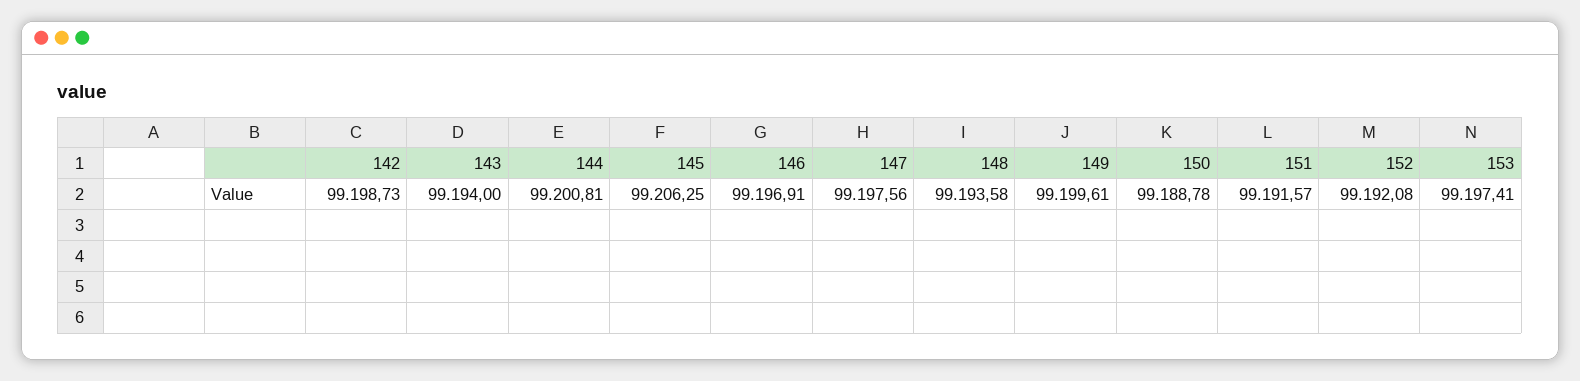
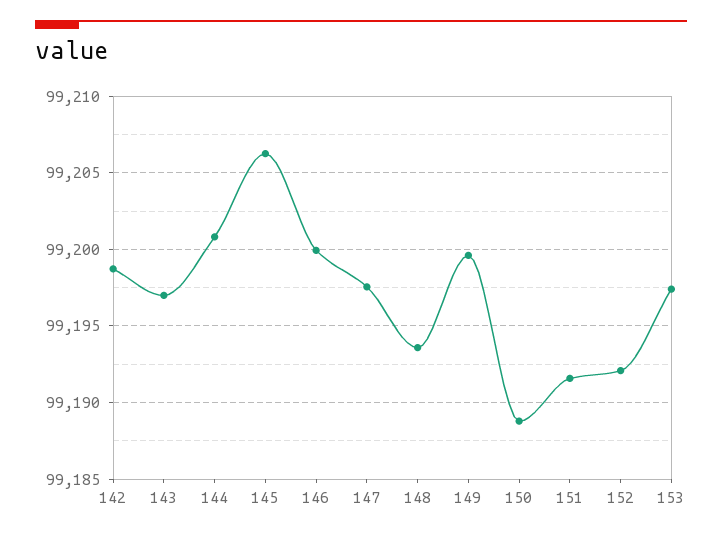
143: 99194 -> 99197
146: 99196.91 -> 99200

